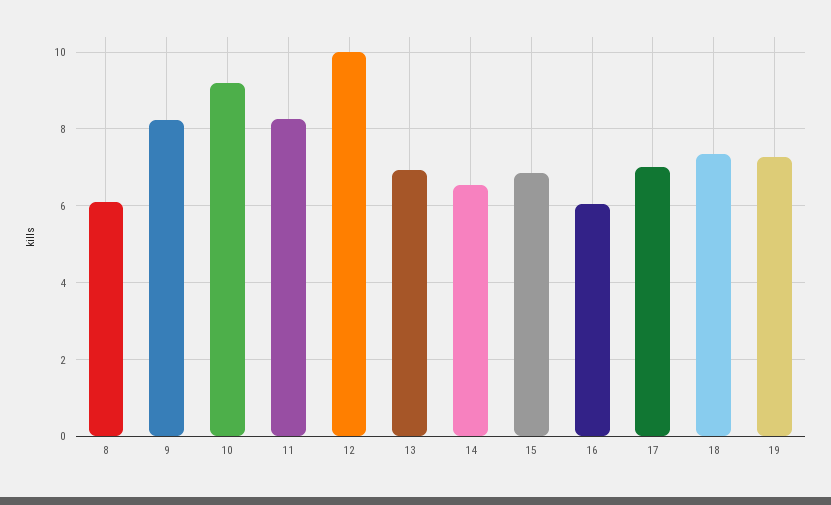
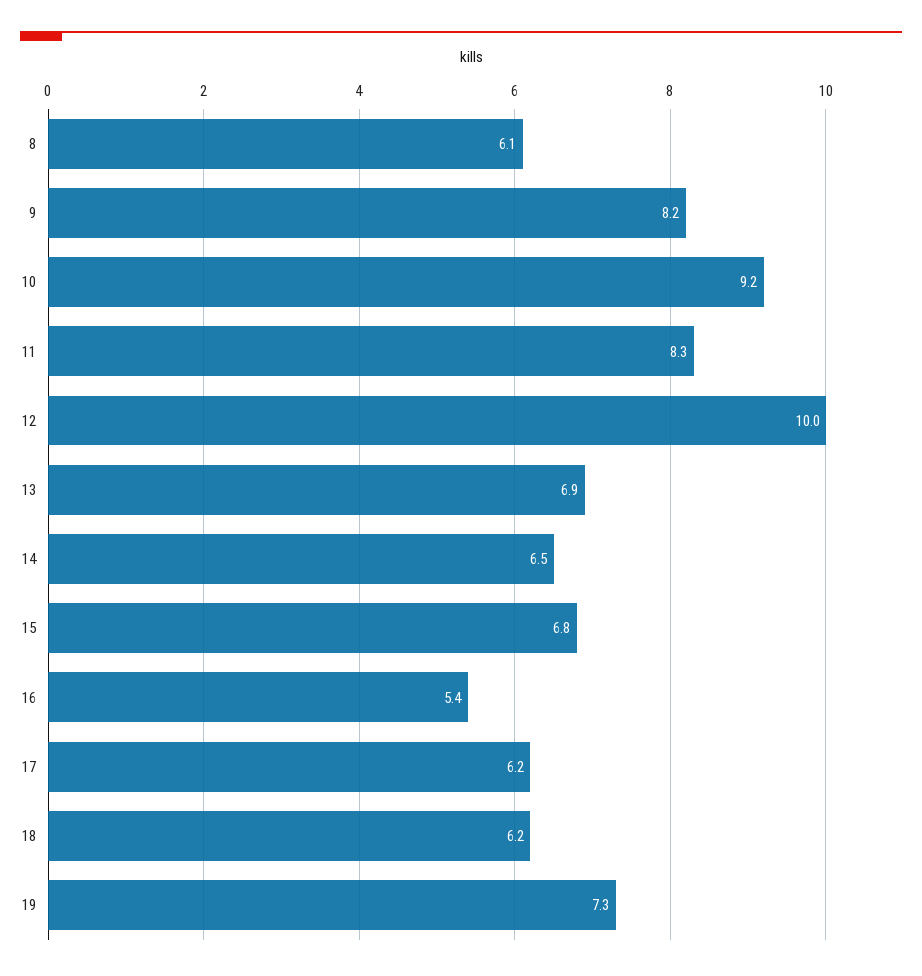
16: 6 -> 5.4
17: 7 -> 6.2
18: 7.4 -> 6.2

